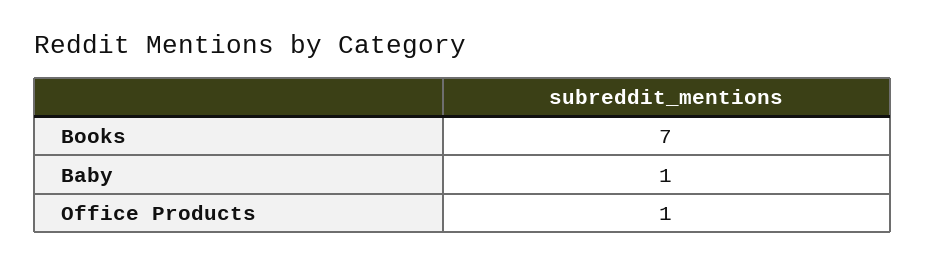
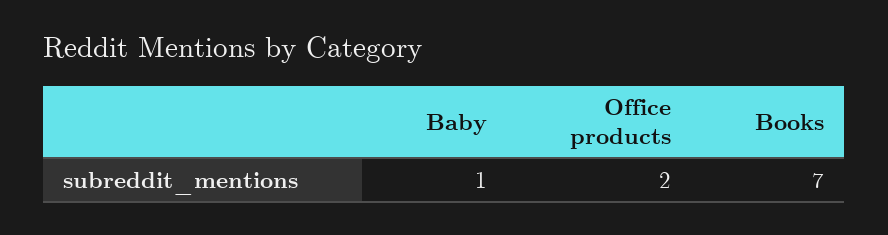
Office Products: 1 -> 2

